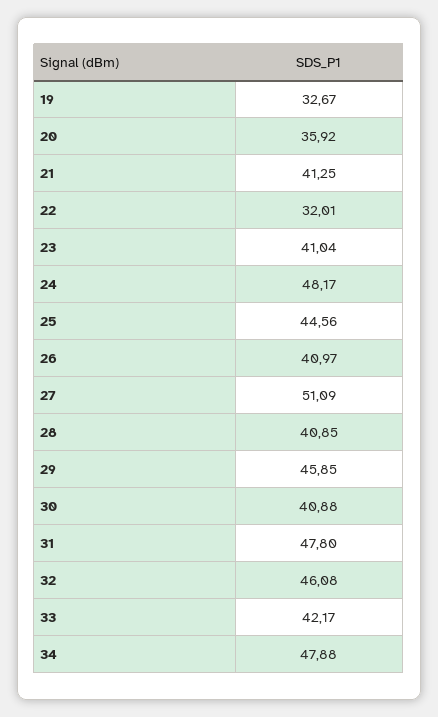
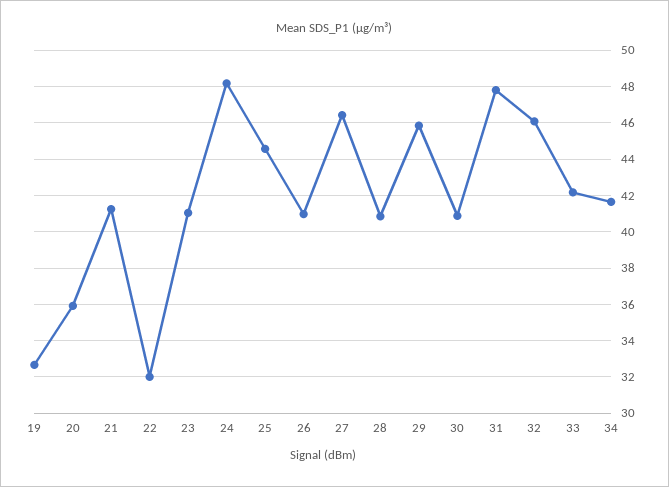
27: 51.09 -> 46.5
34: 47.88 -> 41.5

